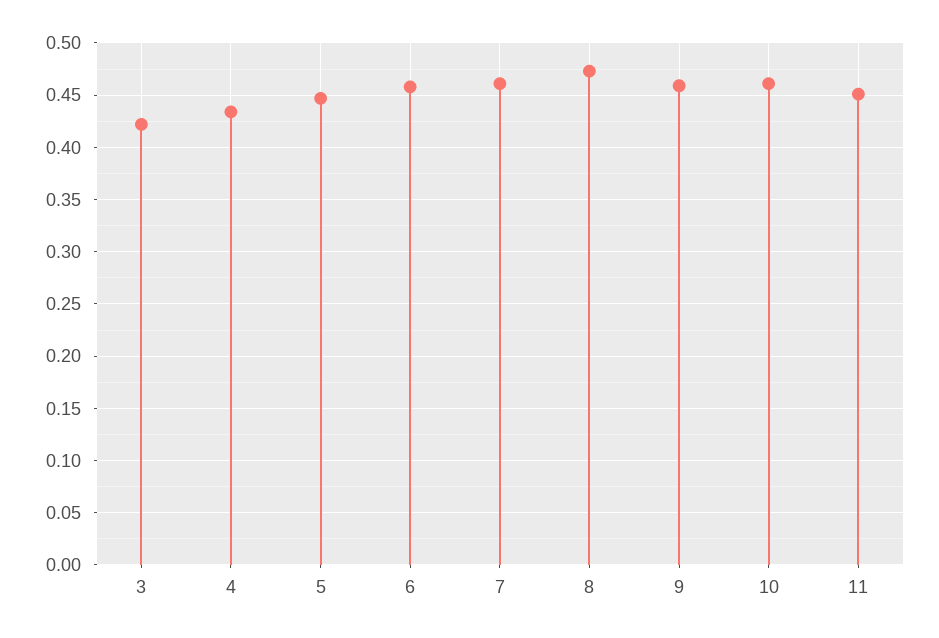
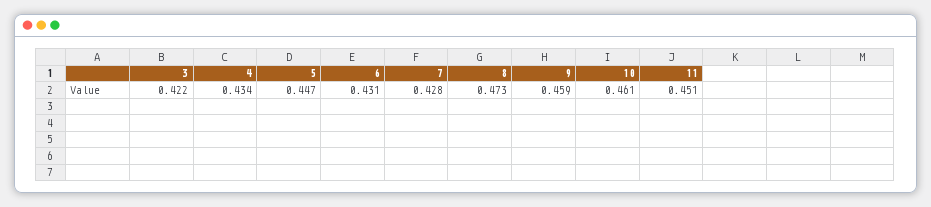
6: 0.46 -> 0.431
7: 0.46 -> 0.428

